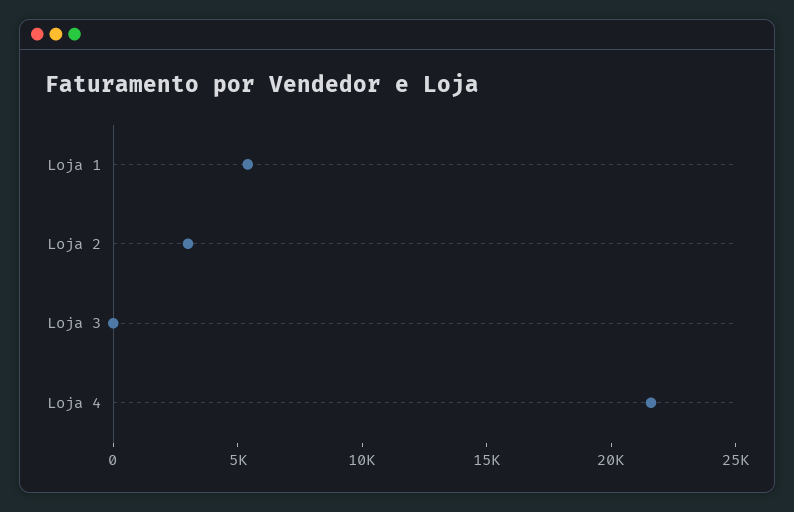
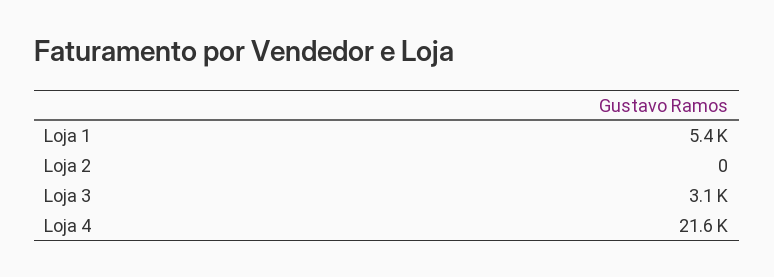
Loja 2: 3000 -> 0
Loja 3: 0 -> 3100

